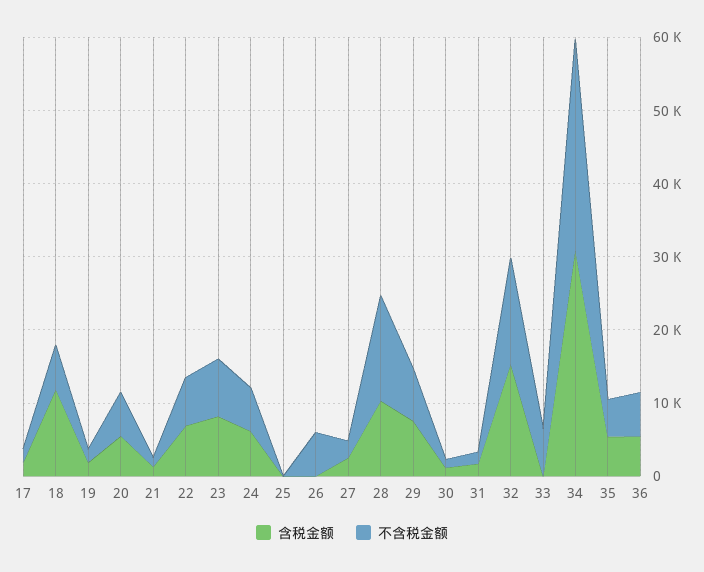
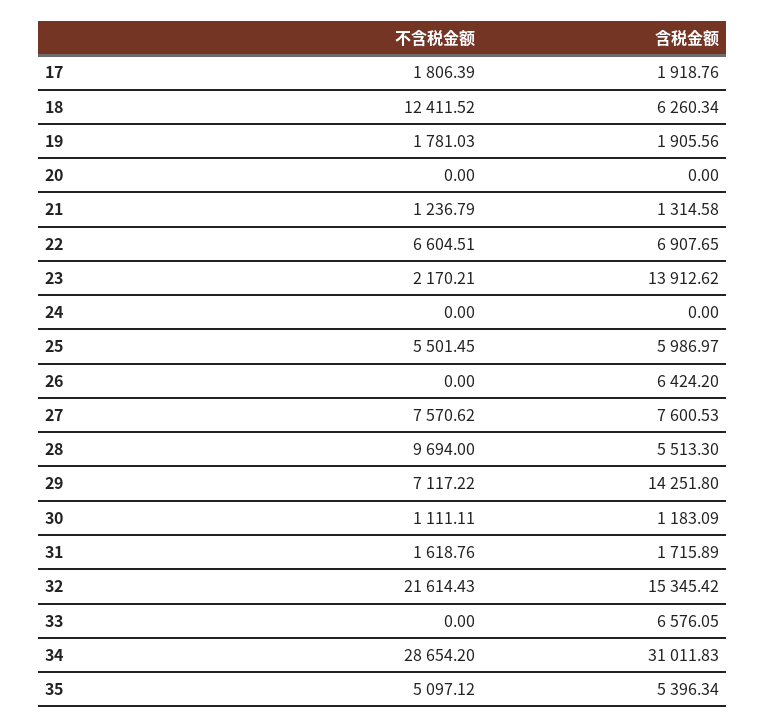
含税金额, 18: 12000 -> 6260.34
不含税金额, 18: 6000 -> 12411.52
含税金额, 20: 6000 -> 0
不含税金额, 20: 6000 -> 0
含税金额, 23: 8000 -> 13912.62
不含税金额, 23: 8000 -> 2170.21
含税金额, 24: 6000 -> 0
不含税金额, 24: 6000 -> 0
含税金额, 25: 0 -> 5986.97
不含税金额, 25: 0 -> 5501.45
含税金额, 26: 0 -> 6424.2
不含税金额, 26: 6000 -> 0
含税金额, 27: 2000 -> 7600.53
不含税金额, 27: 2000 -> 7570.62
含税金额, 28: 10000 -> 5513.3
不含税金额, 28: 14000 -> 9694
含税金额, 29: 8000 -> 14251.8
不含税金额, 32: 14000 -> 21614.43
含税金额, 33: 0 -> 6576.05
不含税金额, 33: 6000 -> 0
含税金额, 36: 6000 -> none
不含税金额, 36: 6000 -> none

